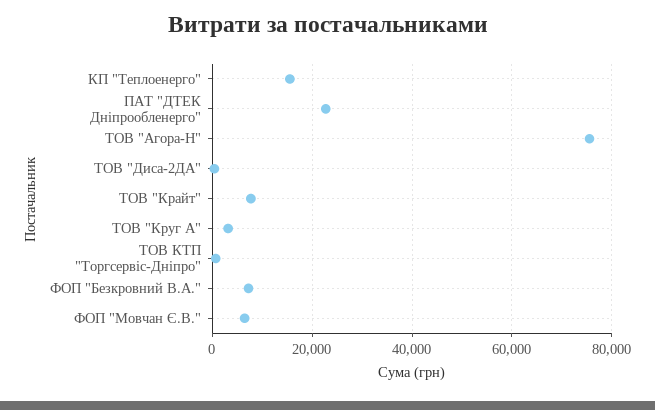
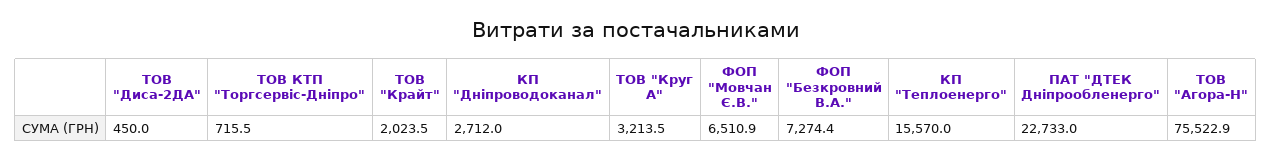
ТОВ "Крайт": 8000 -> 2023.5
КП "Дніпроводоканал": none -> 2712

